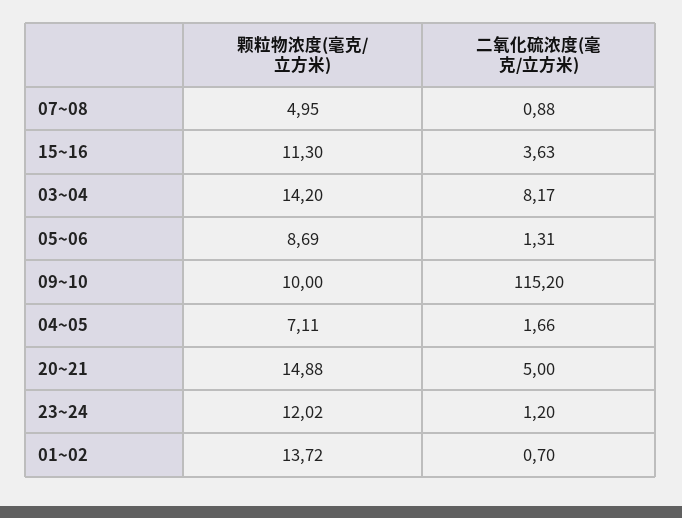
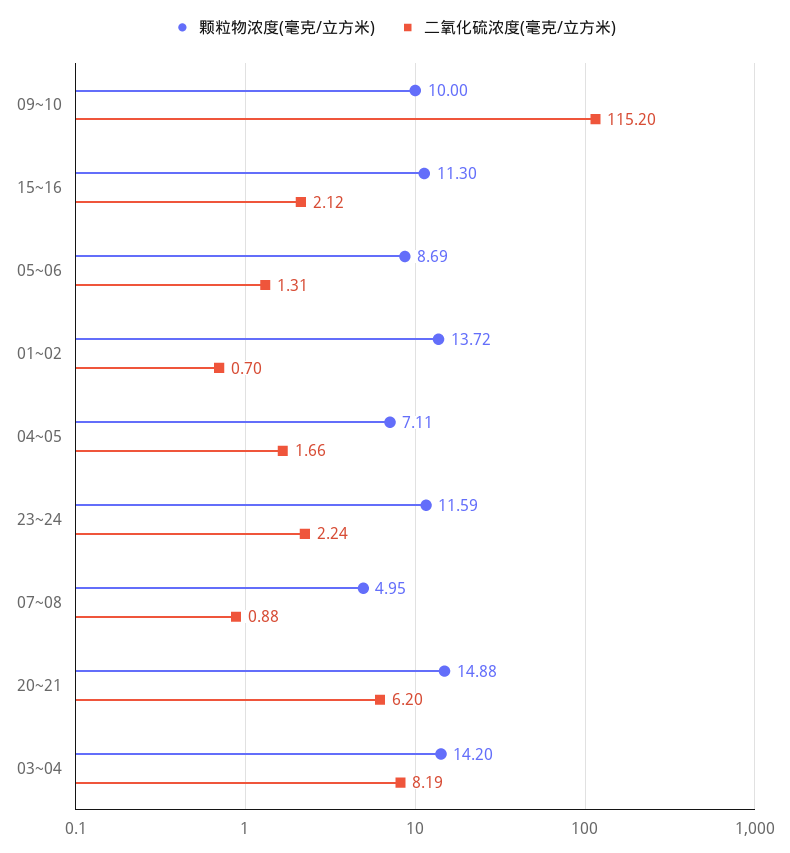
二氧化硫浓度(毫克/立方米), 15~16: 3.63 -> 2.12
二氧化硫浓度(毫克/立方米), 03~04: 8.17 -> 8.19
二氧化硫浓度(毫克/立方米), 20~21: 5 -> 6.2
颗粒物浓度(毫克/立方米), 23~24: 12.02 -> 11.59
二氧化硫浓度(毫克/立方米), 23~24: 1.2 -> 2.24

